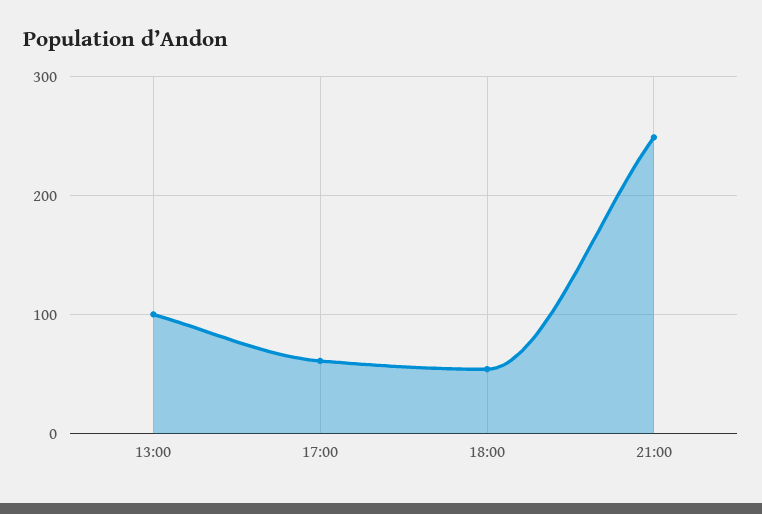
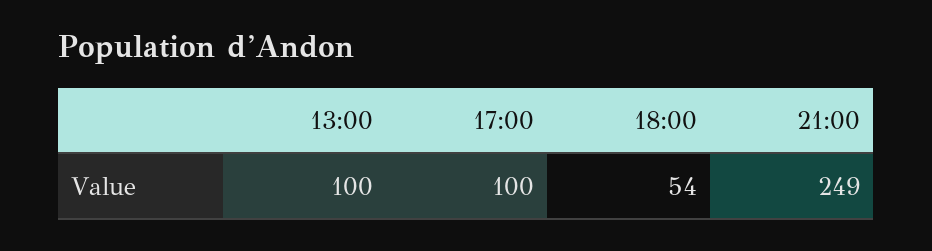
17:00: 60 -> 100

